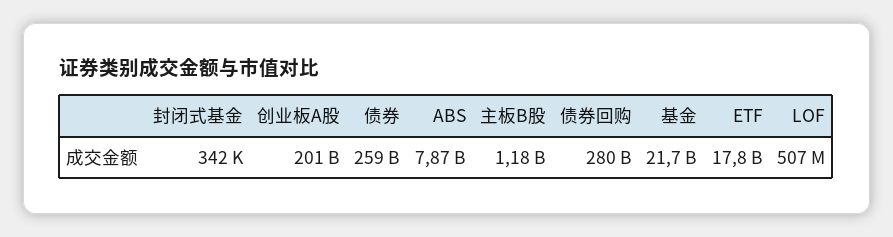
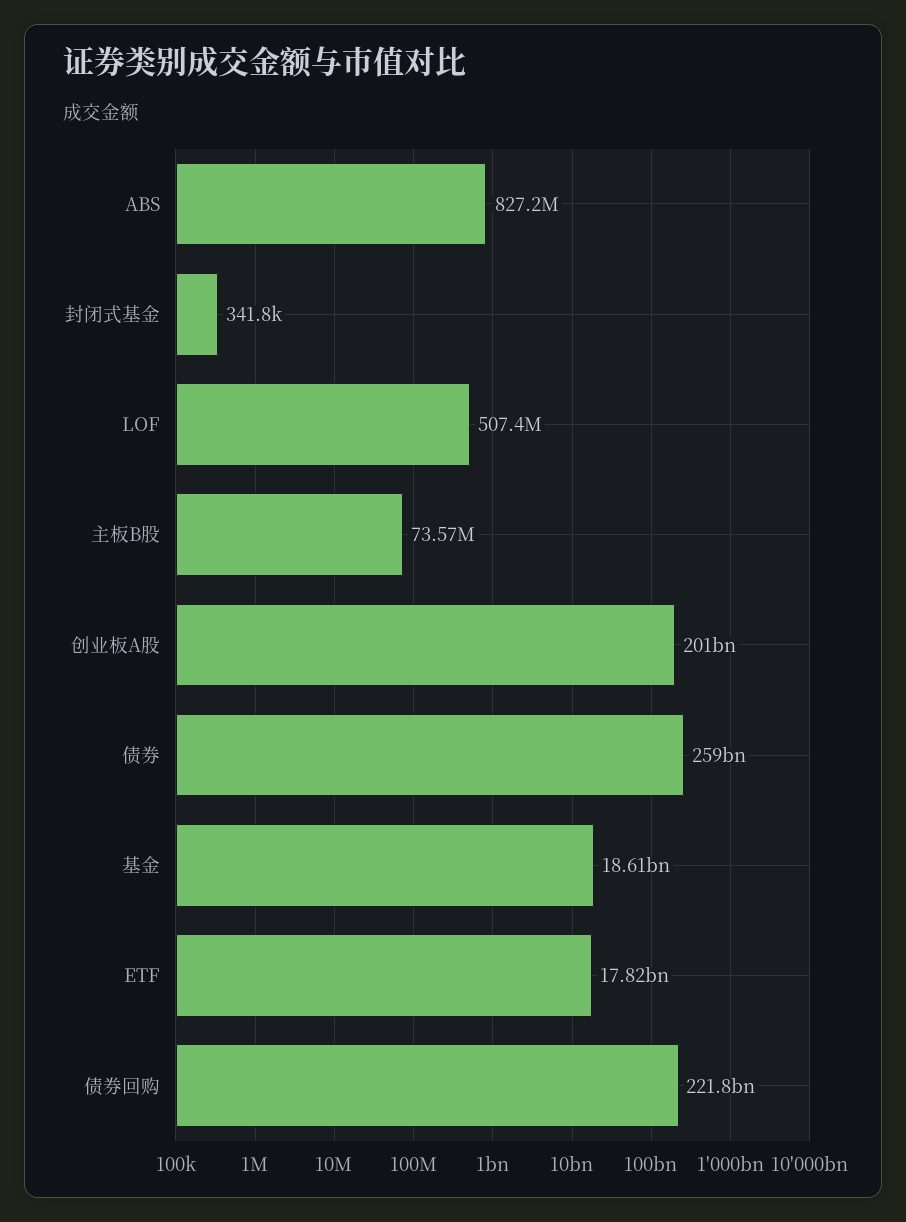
ABS: 7870000000 -> 827200000
主板B股: 1180000000 -> 73570000
债券回购: 280000000000 -> 221800000000
基金: 21700000000 -> 18610000000

